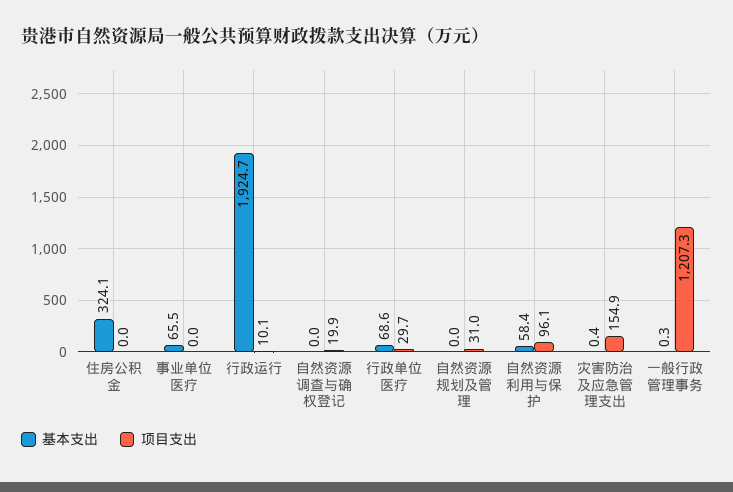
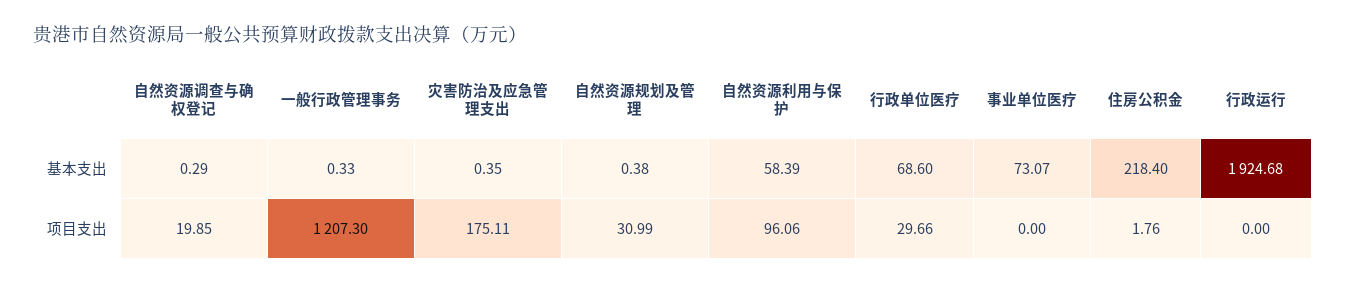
基本支出, 住房公积金: 324.1 -> 218.4
项目支出, 住房公积金: 0 -> 1.76
基本支出, 事业单位医疗: 65.5 -> 73.07
项目支出, 行政运行: 10.1 -> 0
基本支出, 自然资源调查与确权登记: 0 -> 0.29
基本支出, 自然资源规划及管理: 0 -> 0.38
项目支出, 灾害防治及应急管理支出: 154.9 -> 175.11

